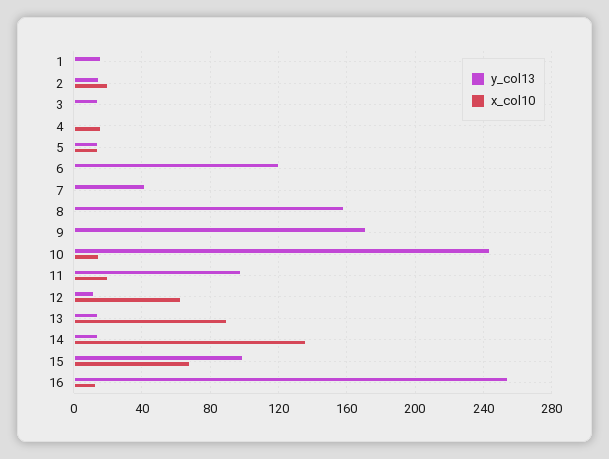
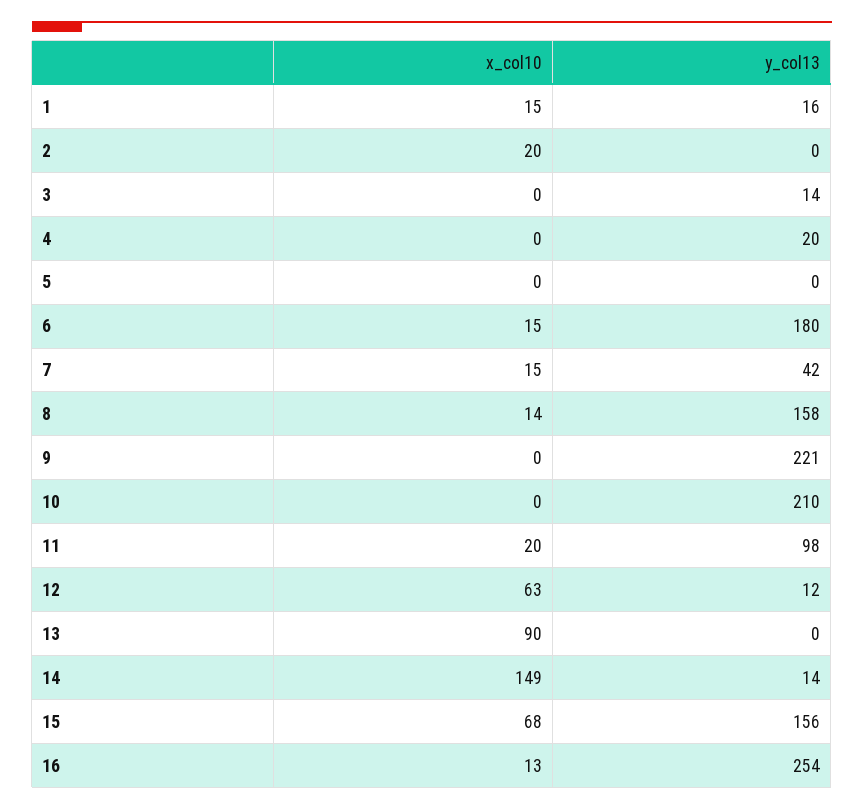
x_col10, 1: 0 -> 15
y_col13, 2: 15 -> 0
y_col13, 4: 0 -> 20
x_col10, 4: 15 -> 0
y_col13, 5: 15 -> 0
x_col10, 5: 15 -> 0
y_col13, 6: 120 -> 180
x_col10, 6: 0 -> 15
x_col10, 7: 0 -> 15
x_col10, 8: 0 -> 14
y_col13, 9: 170 -> 221
y_col13, 10: 245 -> 210
x_col10, 10: 15 -> 0
y_col13, 13: 15 -> 0
x_col10, 14: 135 -> 149
y_col13, 15: 100 -> 156

